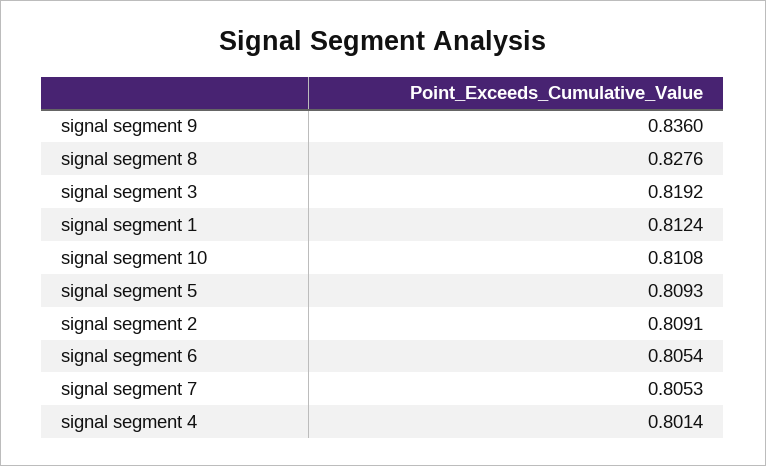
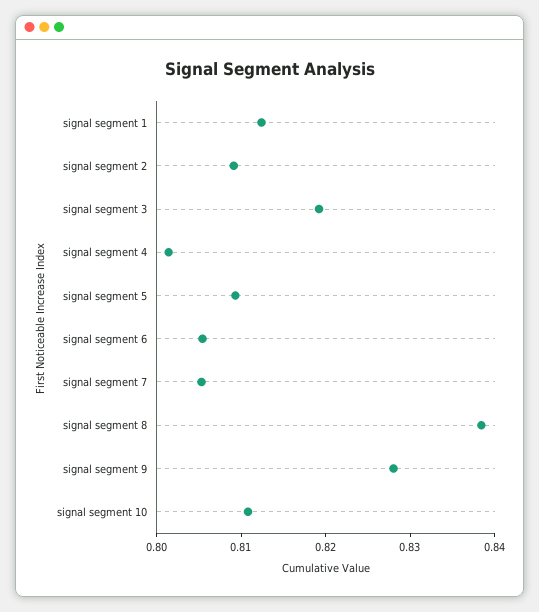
signal segment 9: 0.836 -> 0.828
signal segment 8: 0.8276 -> 0.838

